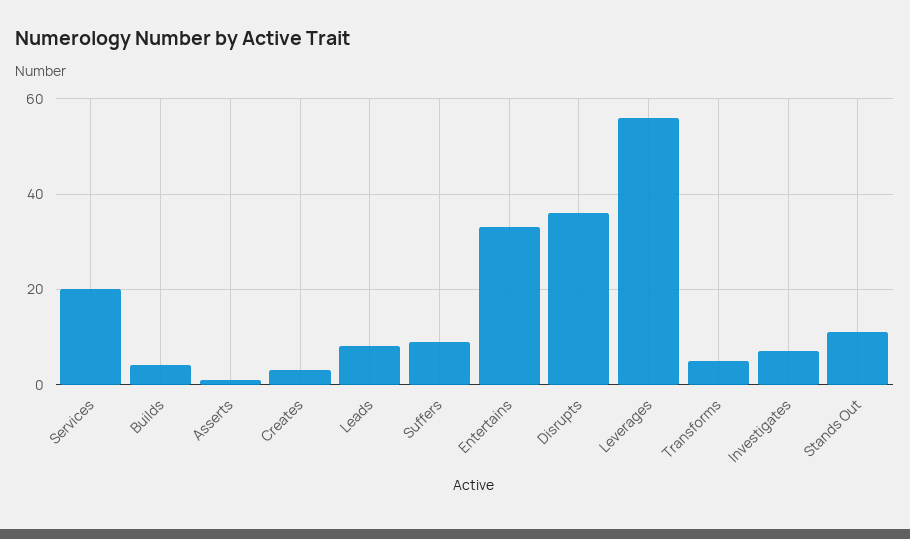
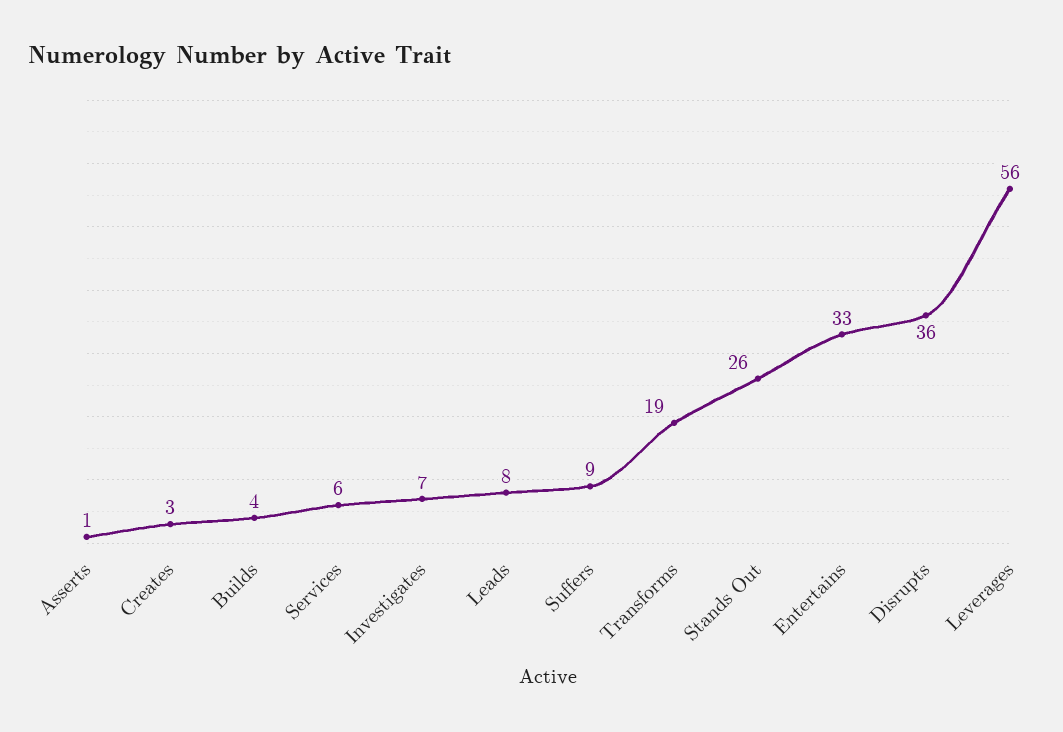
Services: 20 -> 6
Transforms: 5 -> 19
Stands Out: 10 -> 26

